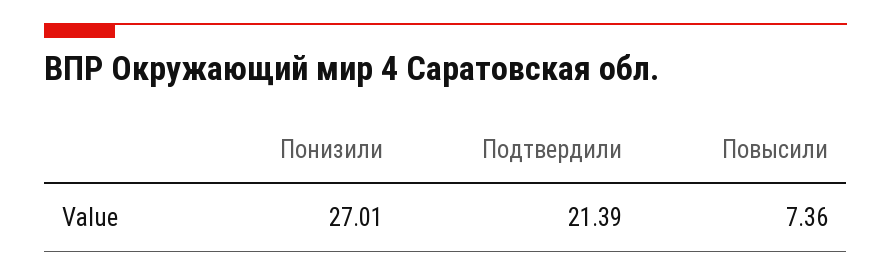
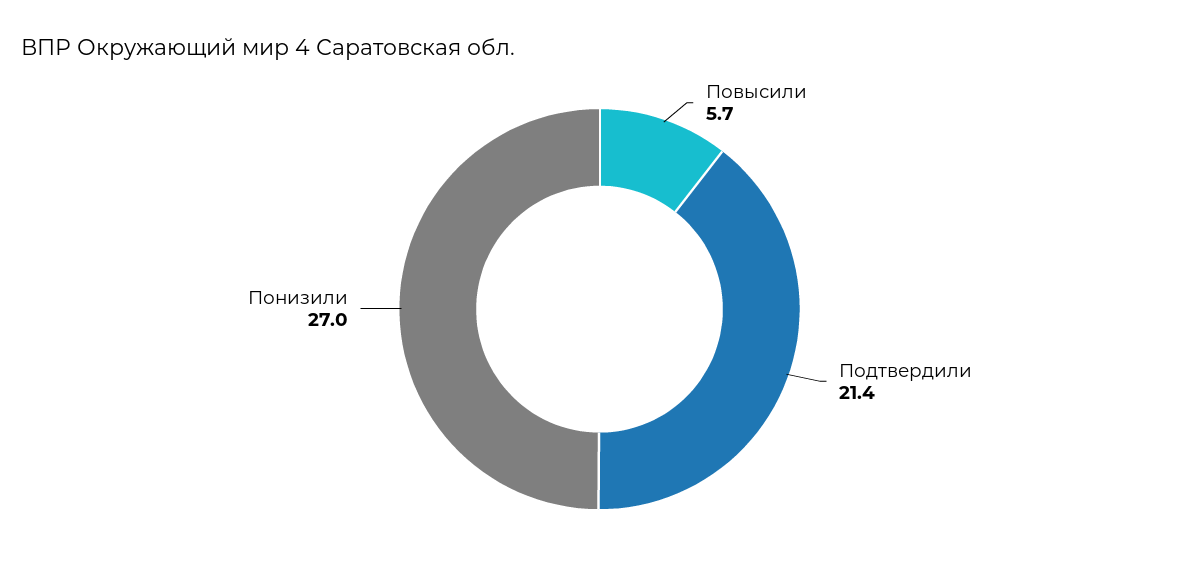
Повысили: 7.36 -> 5.7

